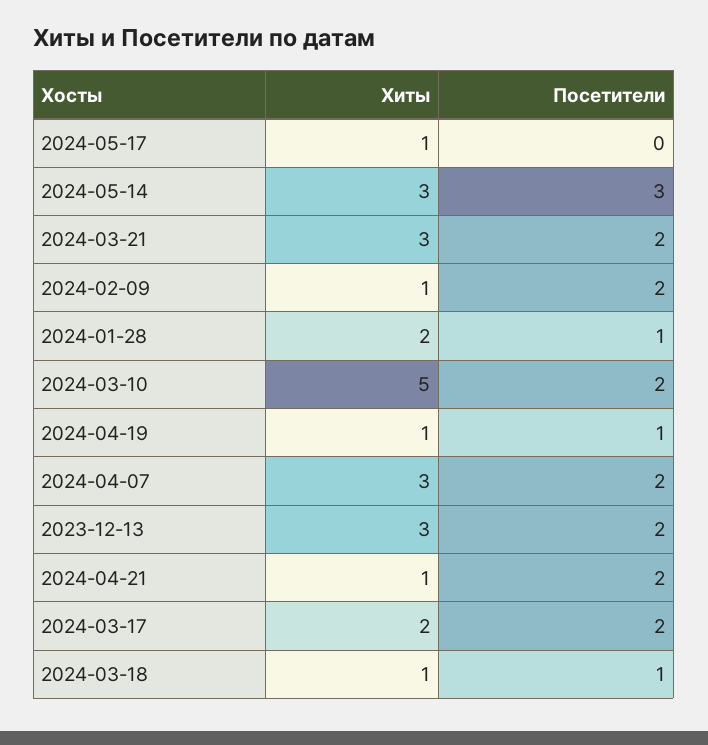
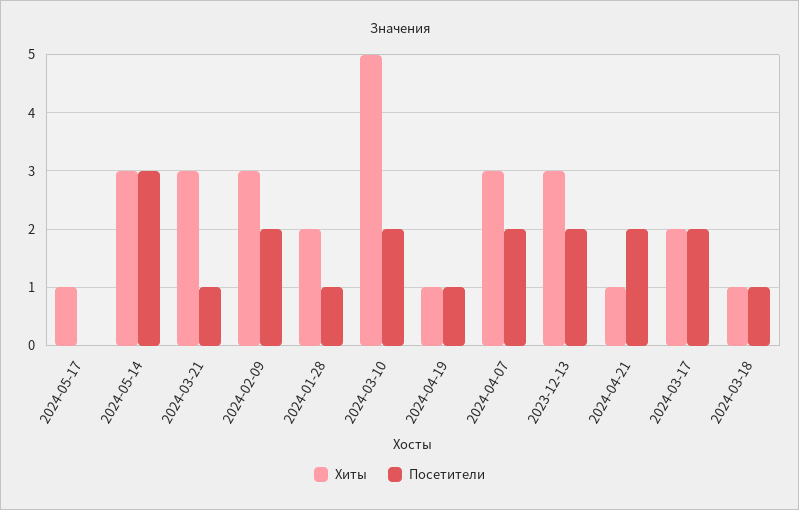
Посетители, 2024-03-21: 2 -> 1
Хиты, 2024-02-09: 1 -> 3

